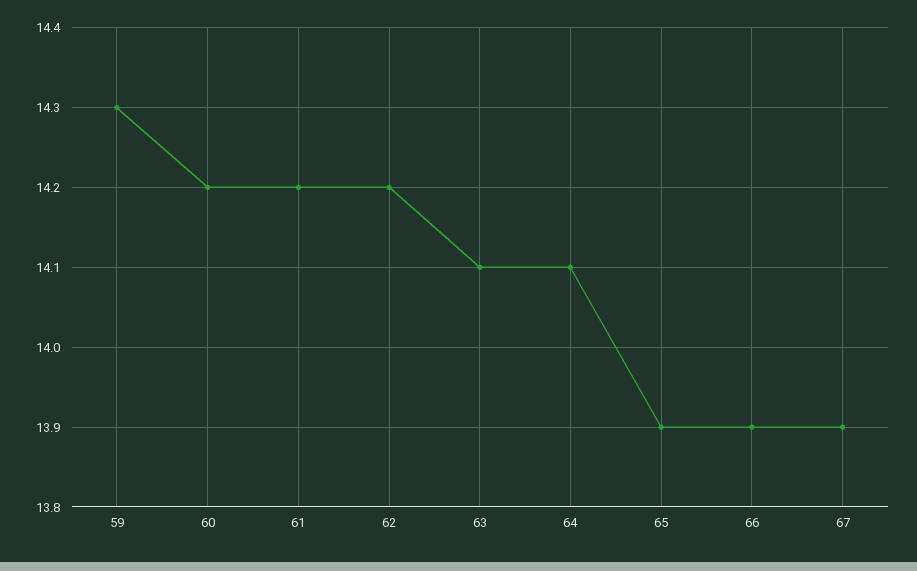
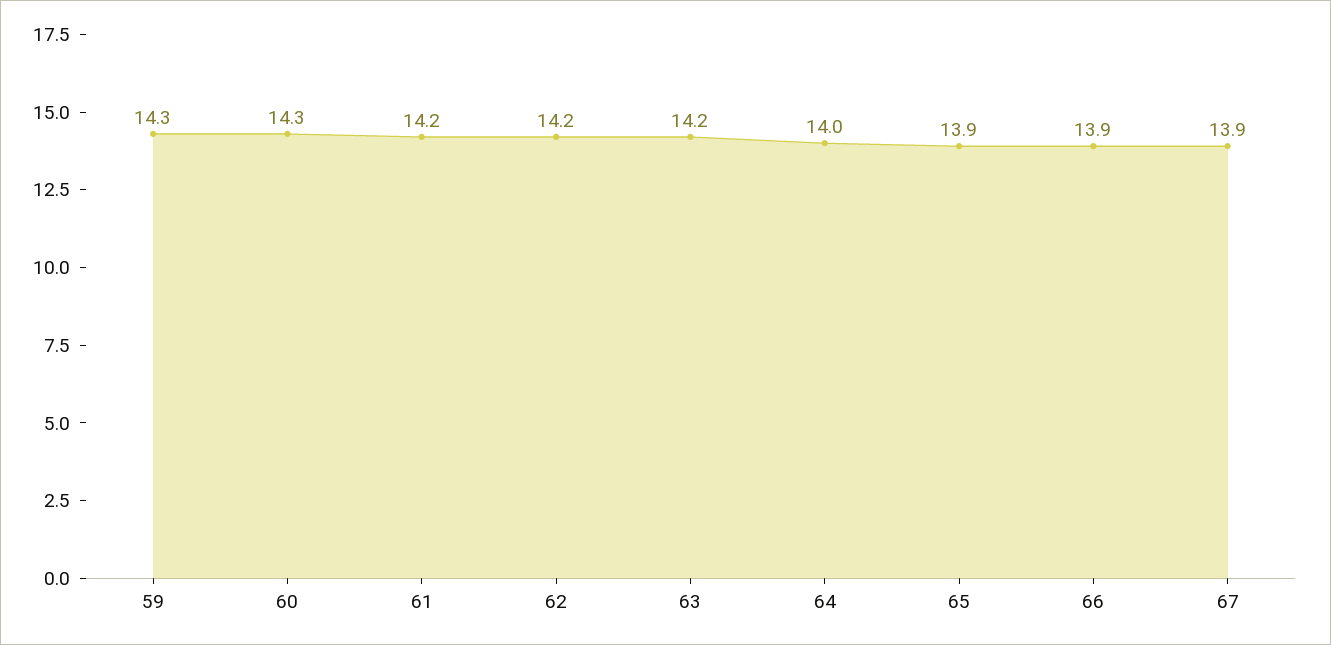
60: 14.2 -> 14.3
63: 14.1 -> 14.2
64: 14.1 -> 14

